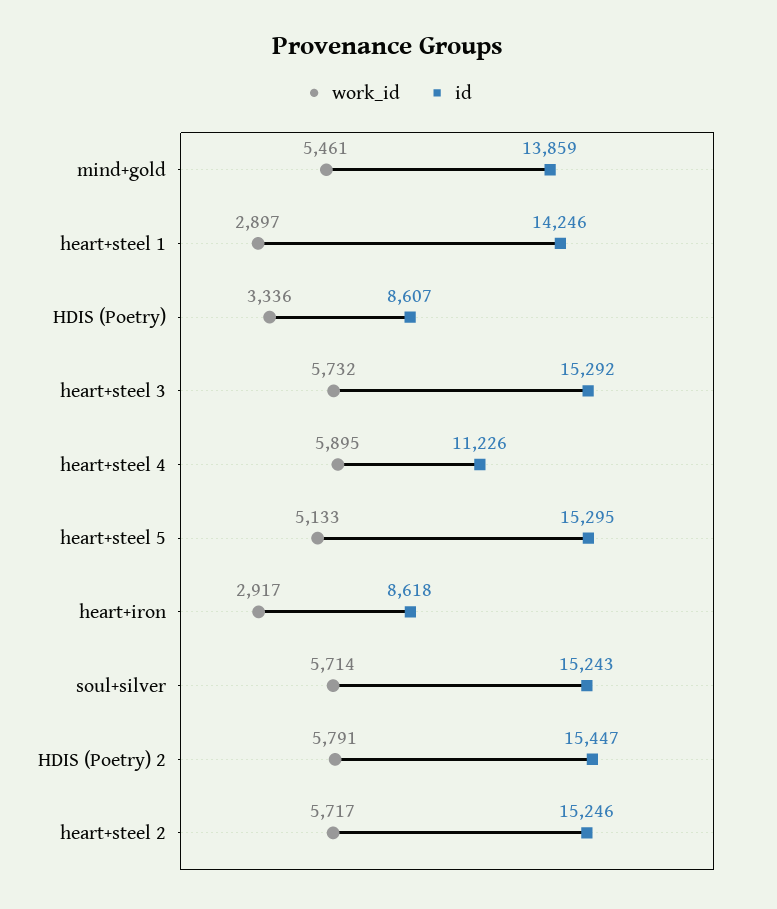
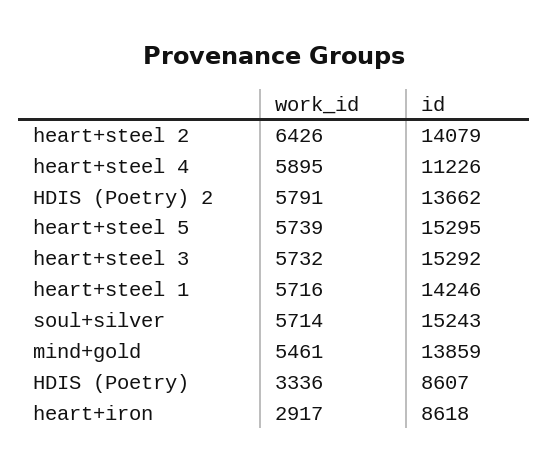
work_id, heart+steel 1: 2897 -> 5716
work_id, heart+steel 5: 5133 -> 5739
id, HDIS (Poetry) 2: 15447 -> 13662
work_id, heart+steel 2: 5717 -> 6426
id, heart+steel 2: 15246 -> 14079

